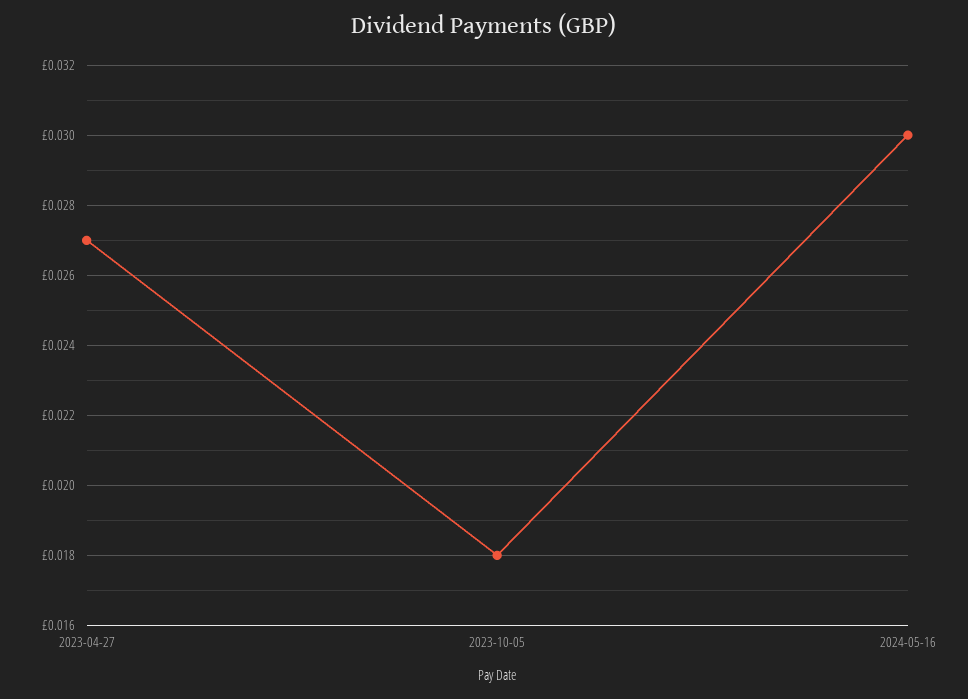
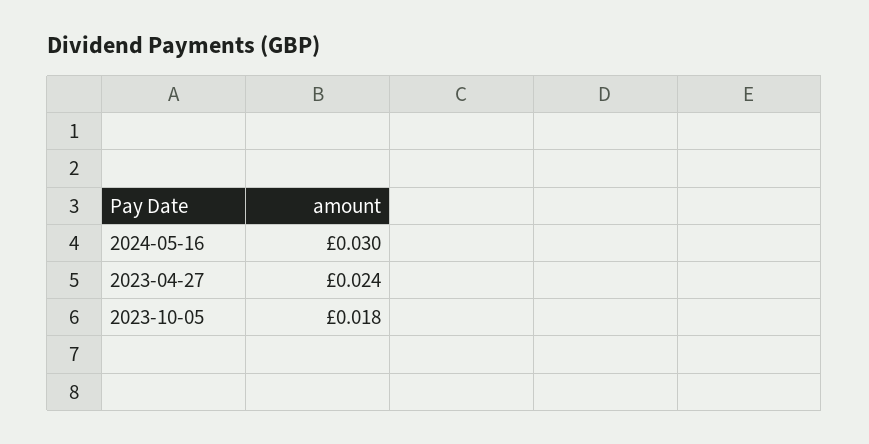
2023-04-27: 0.027 -> 0.024

